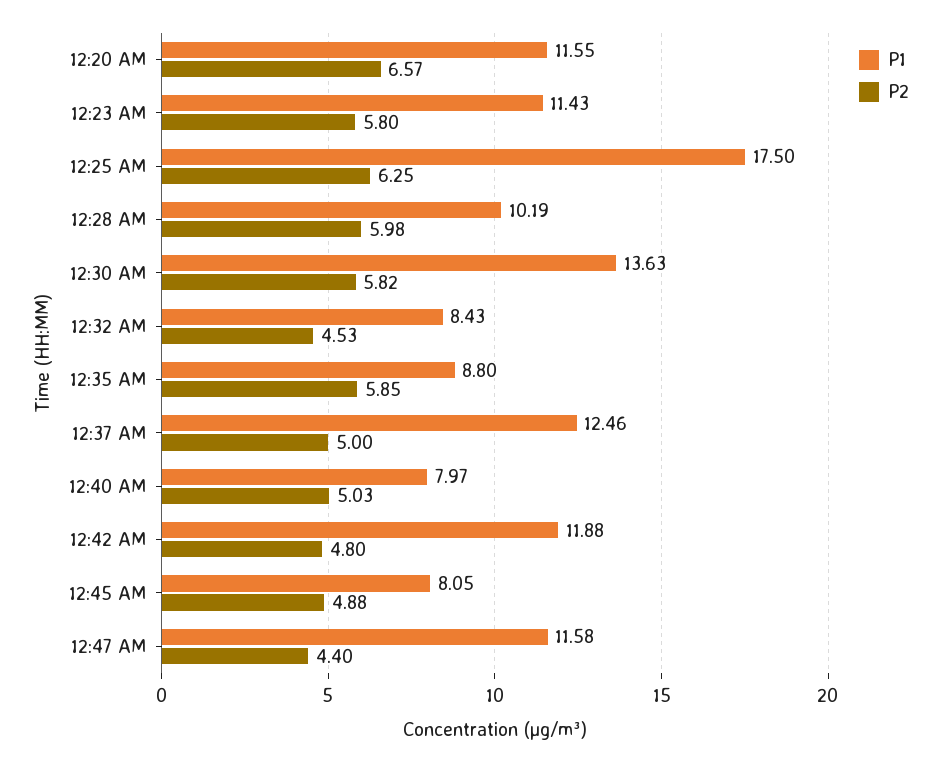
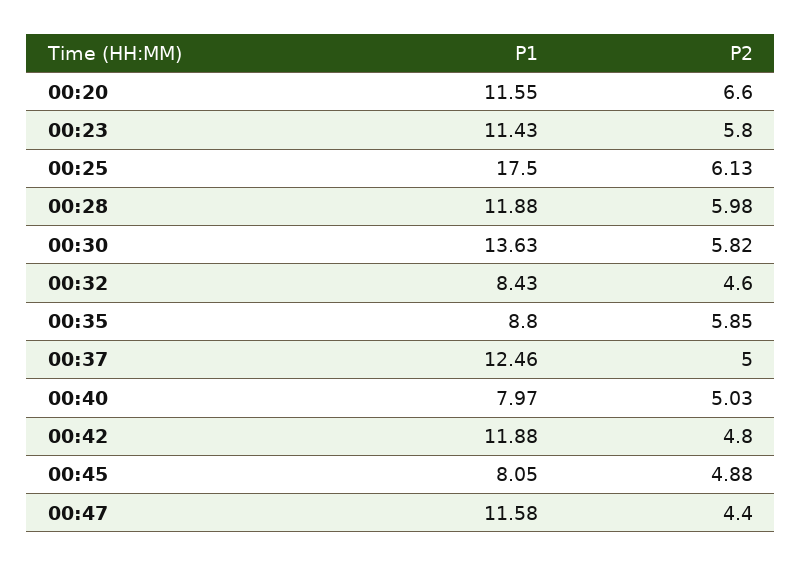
P2, 12:20 AM: 6.57 -> 6.6
P2, 12:25 AM: 6.25 -> 6.13
P1, 12:28 AM: 10.19 -> 11.88
P2, 12:32 AM: 4.53 -> 4.6

